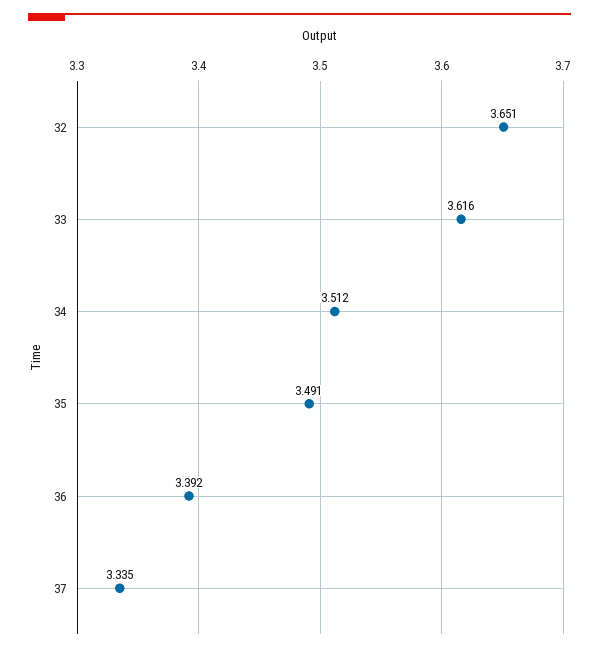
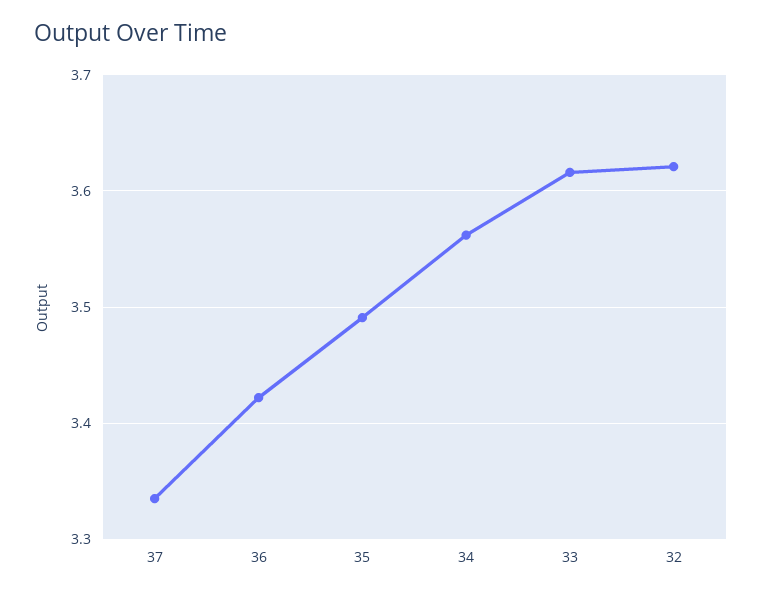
32: 3.651 -> 3.62
34: 3.512 -> 3.56
36: 3.392 -> 3.42

